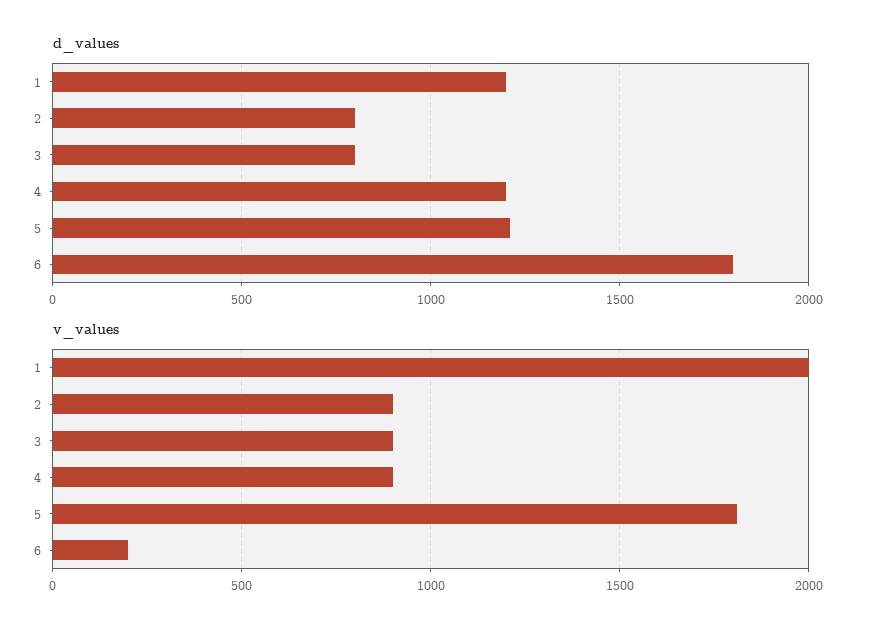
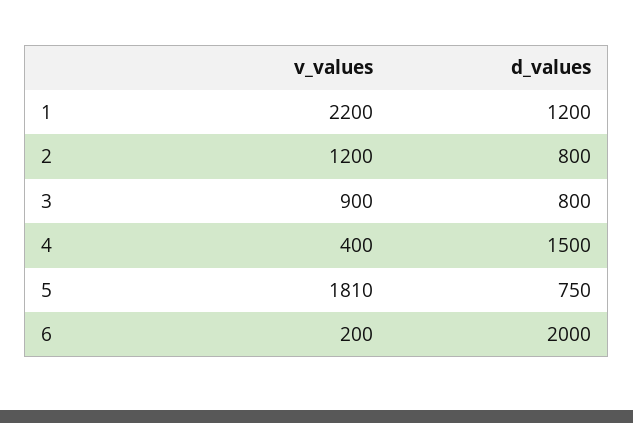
d_values, 4: 1200 -> 1500
d_values, 5: 1200 -> 750
d_values, 6: 1800 -> 2000
v_values, 1: 2000 -> 2200
v_values, 2: 900 -> 1200
v_values, 4: 900 -> 400

